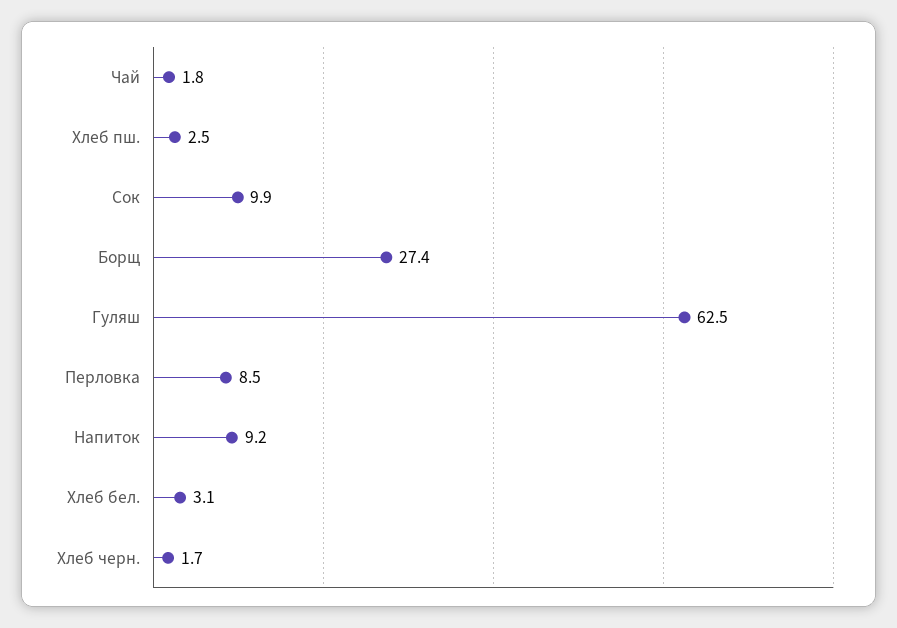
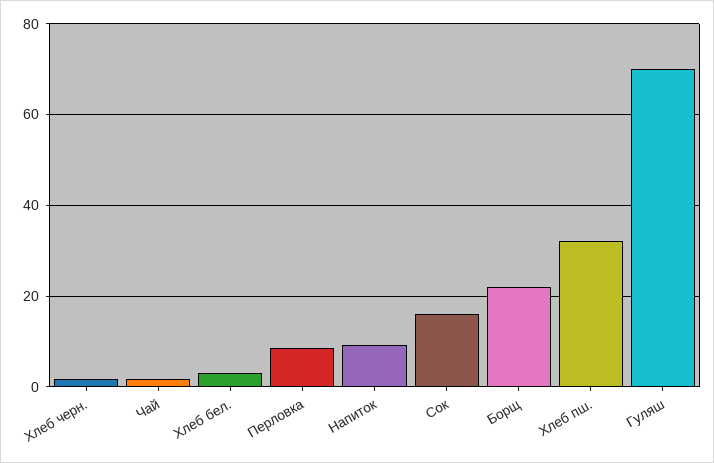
Хлеб пш.: 2.5 -> 32
Сок: 9.9 -> 16
Борщ: 27.4 -> 22
Гуляш: 62.5 -> 70

